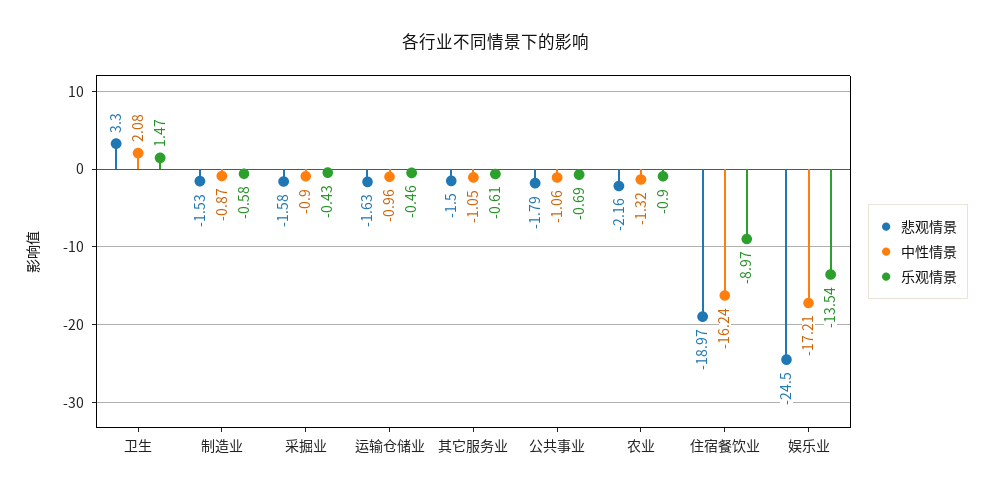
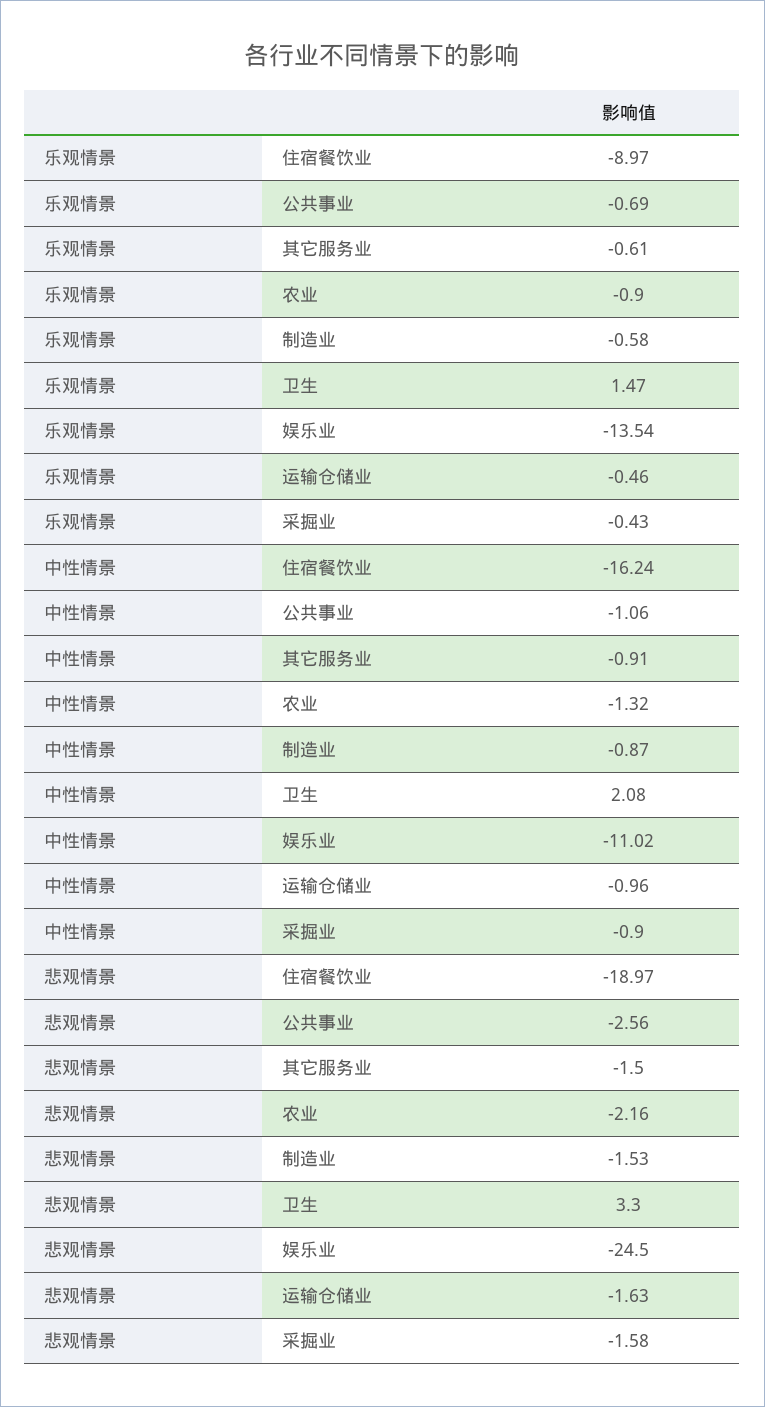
中性情景, 其它服务业: -1.05 -> -0.91
悲观情景, 公共事业: -1.79 -> -2.56
中性情景, 娱乐业: -17.21 -> -11.02

